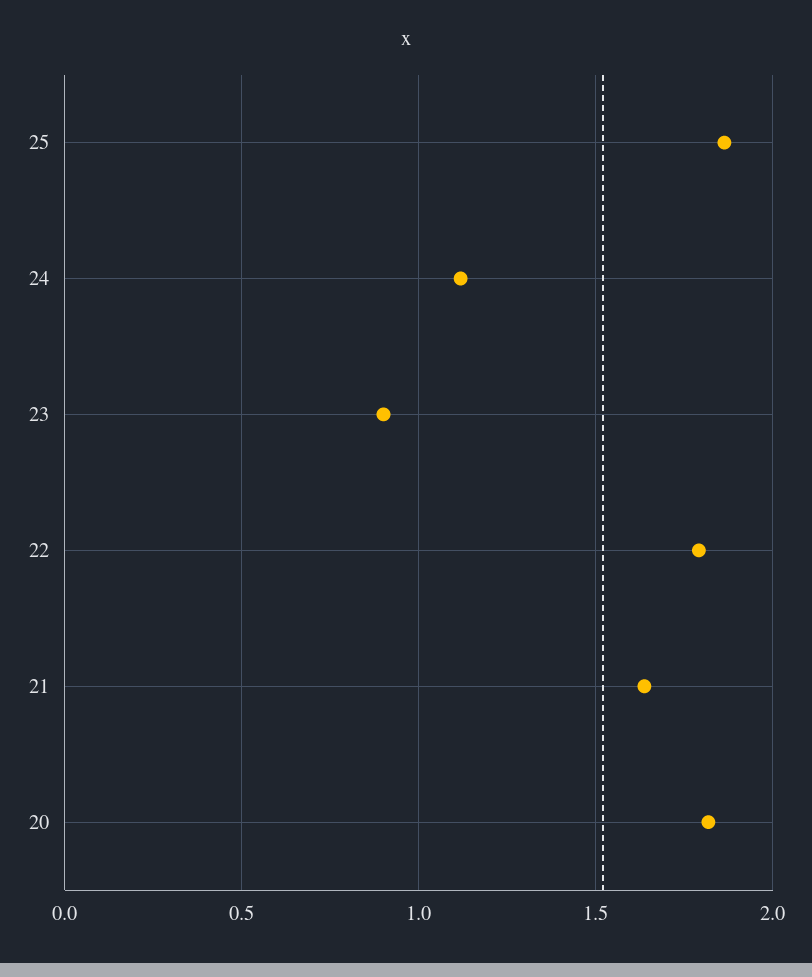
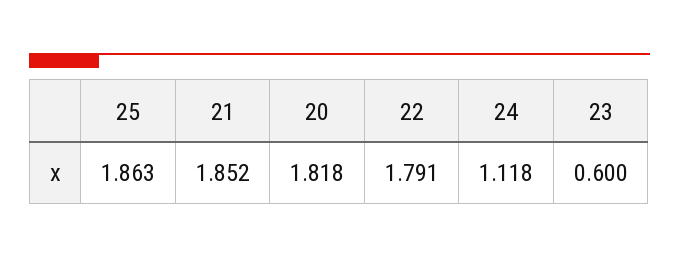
23: 0.9 -> 0.6
21: 1.65 -> 1.852

